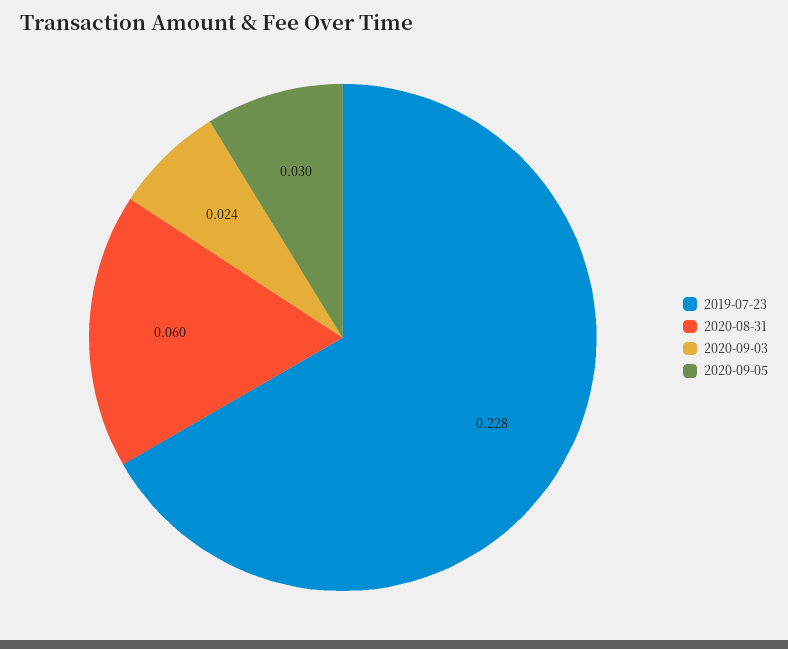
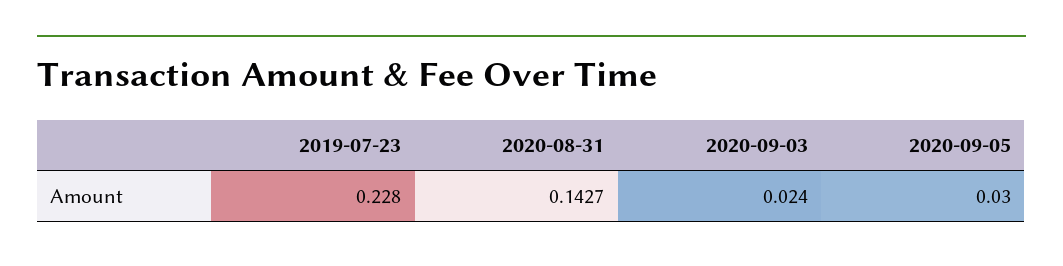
2020-08-31: 0.06 -> 0.1427

